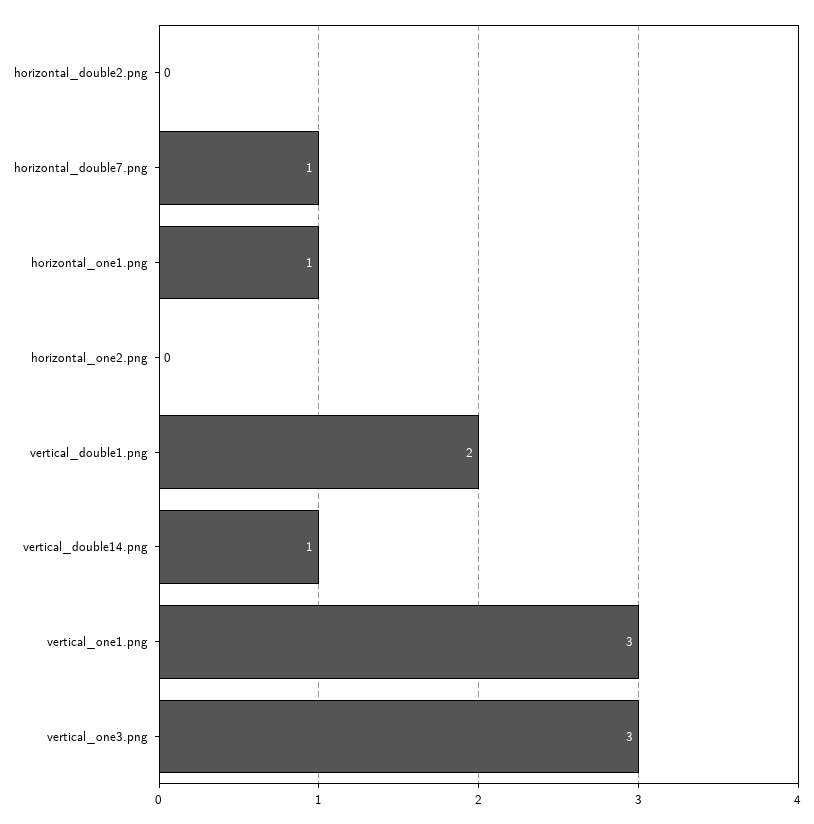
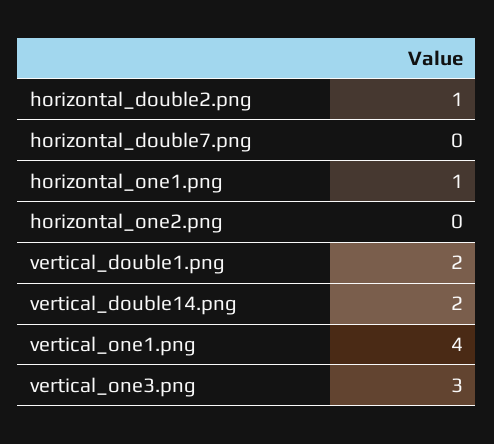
horizontal_double2.png: 0 -> 1
horizontal_double7.png: 1 -> 0
vertical_double14.png: 1 -> 2
vertical_one1.png: 3 -> 4

